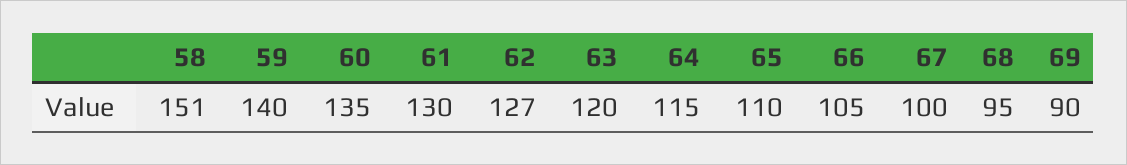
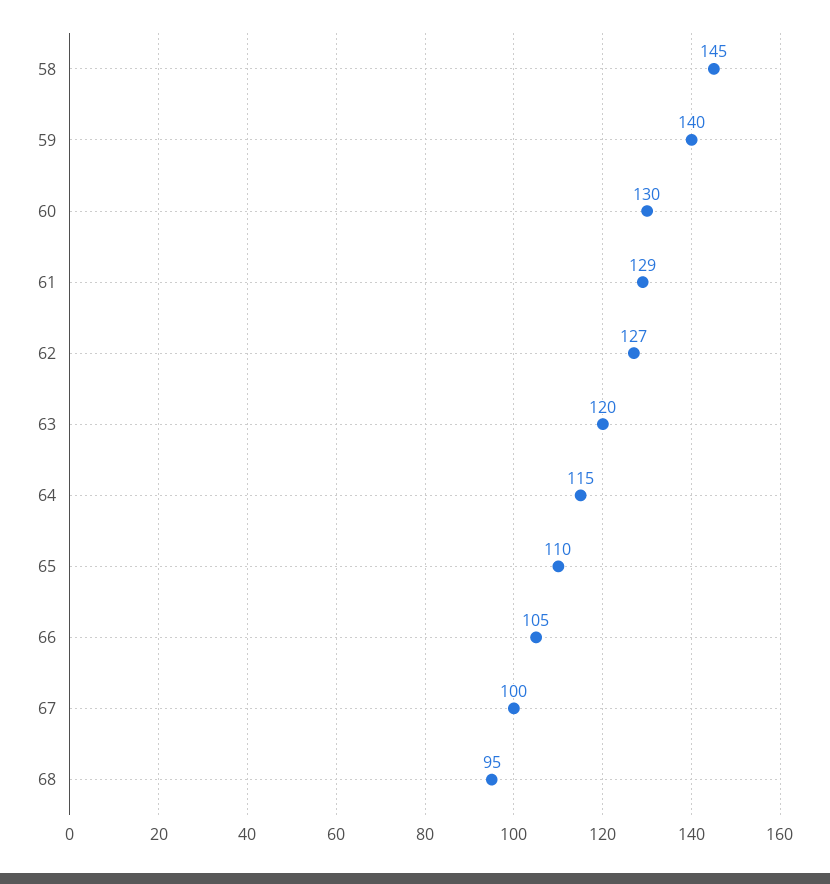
58: 151 -> 145
60: 135 -> 130
61: 130 -> 129
69: 90 -> none

